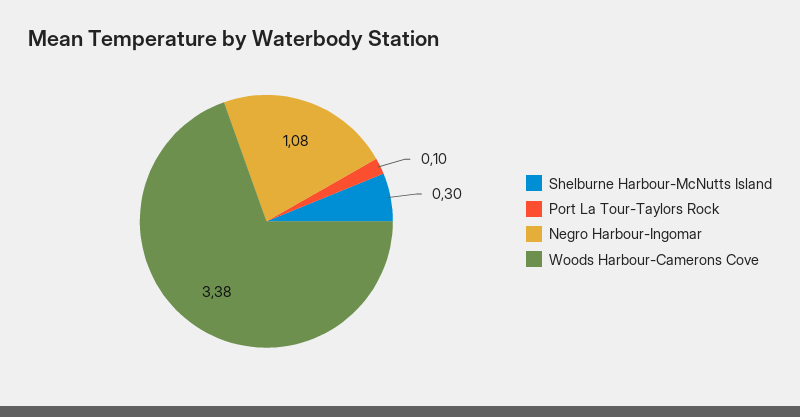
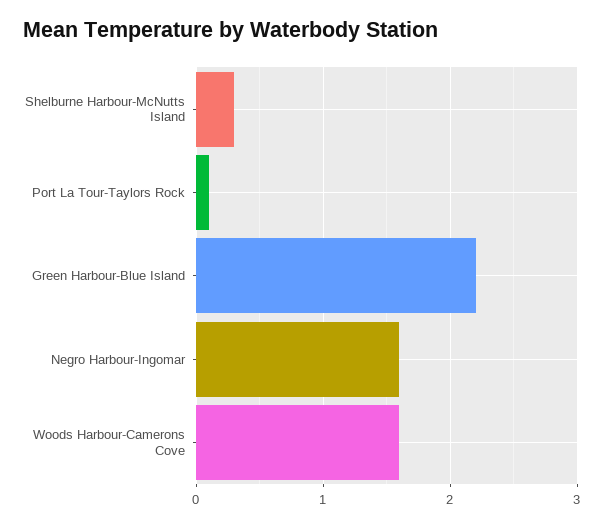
Negro Harbour-Ingomar: 1.08 -> 1.6
Woods Harbour-Camerons Cove: 3.38 -> 1.6
Green Harbour-Blue Island: none -> 2.2

